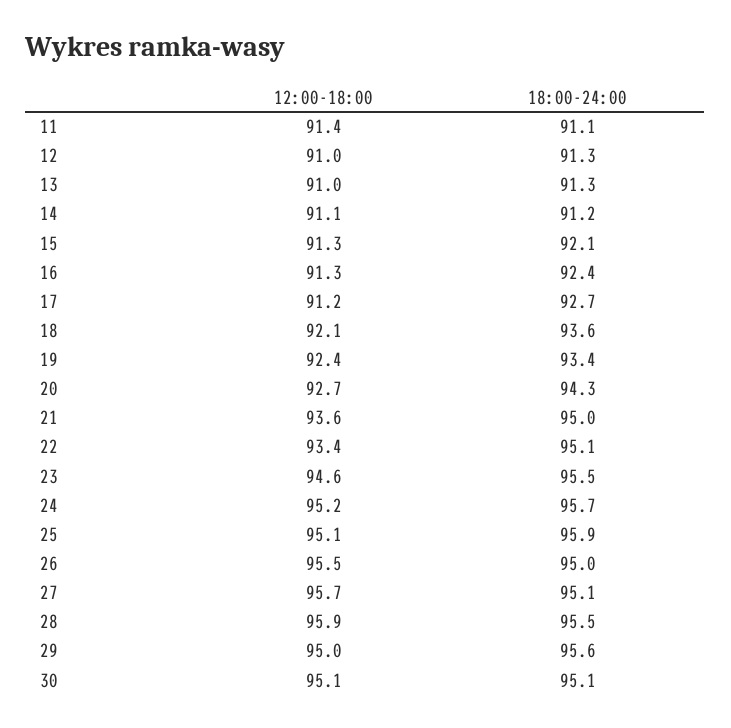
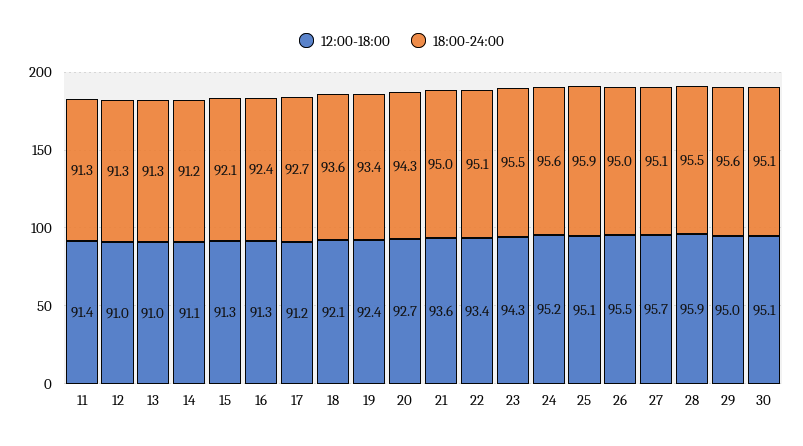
18:00-24:00, 11: 91.1 -> 91.3
12:00-18:00, 23: 94.6 -> 94.3
18:00-24:00, 24: 95.7 -> 95.6

